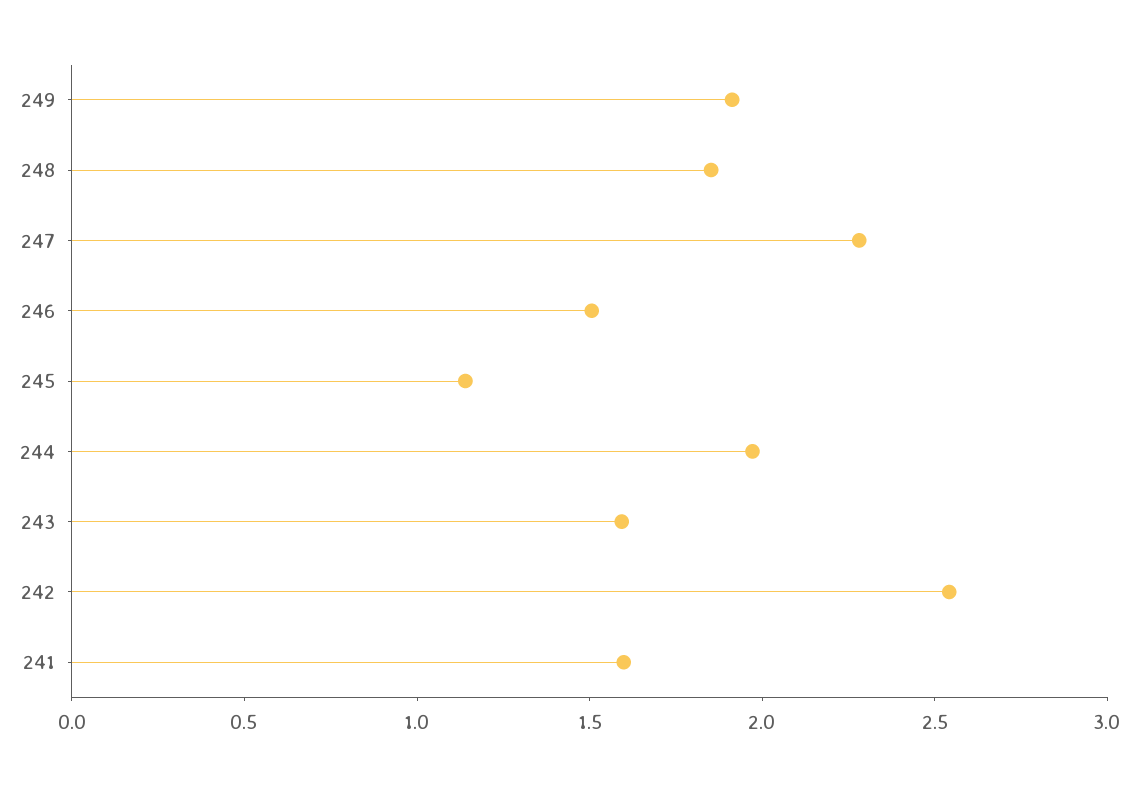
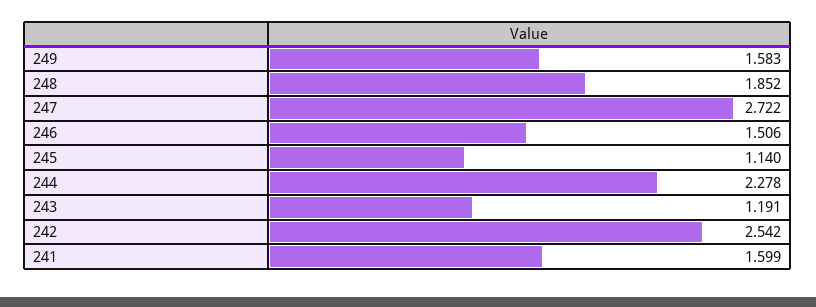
249: 1.9 -> 1.583
247: 2.3 -> 2.722
244: 2 -> 2.278
243: 1.6 -> 1.191

